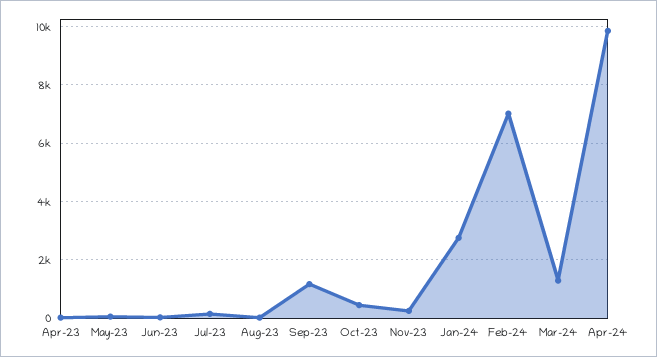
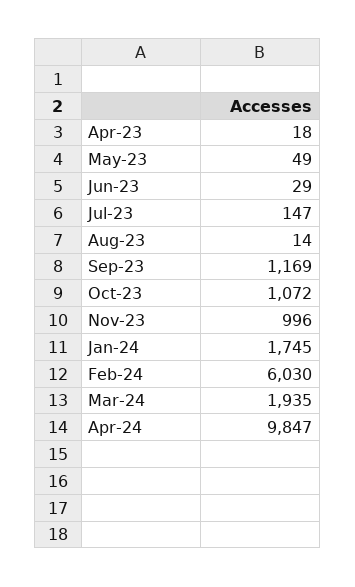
Oct-23: 500 -> 1072
Nov-23: 250 -> 996
Jan-24: 2750 -> 1745
Feb-24: 7000 -> 6030
Mar-24: 1250 -> 1935

